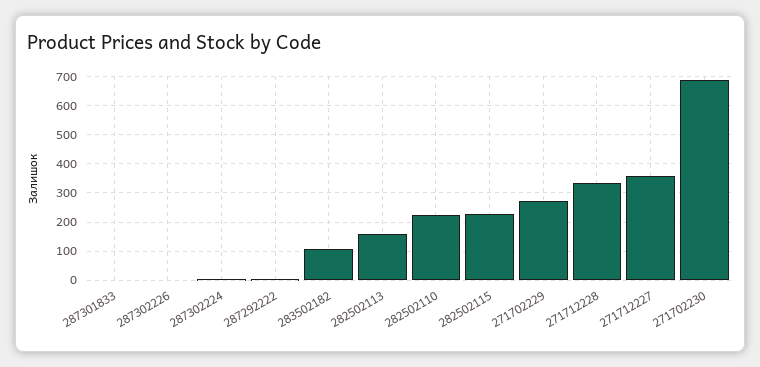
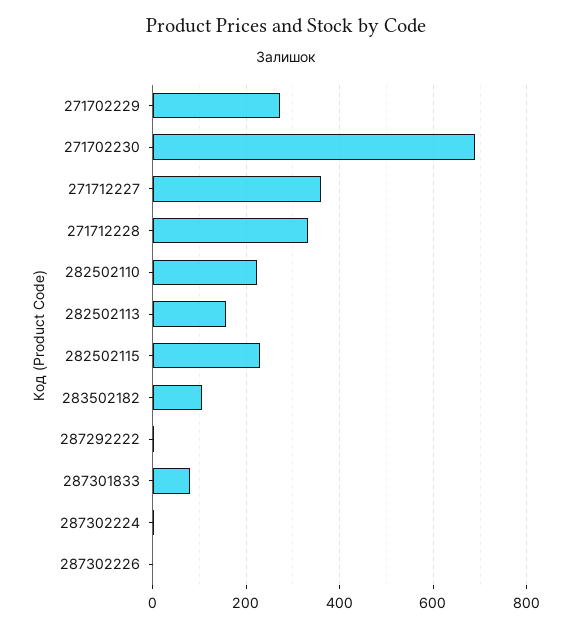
287301833: 0 -> 80

